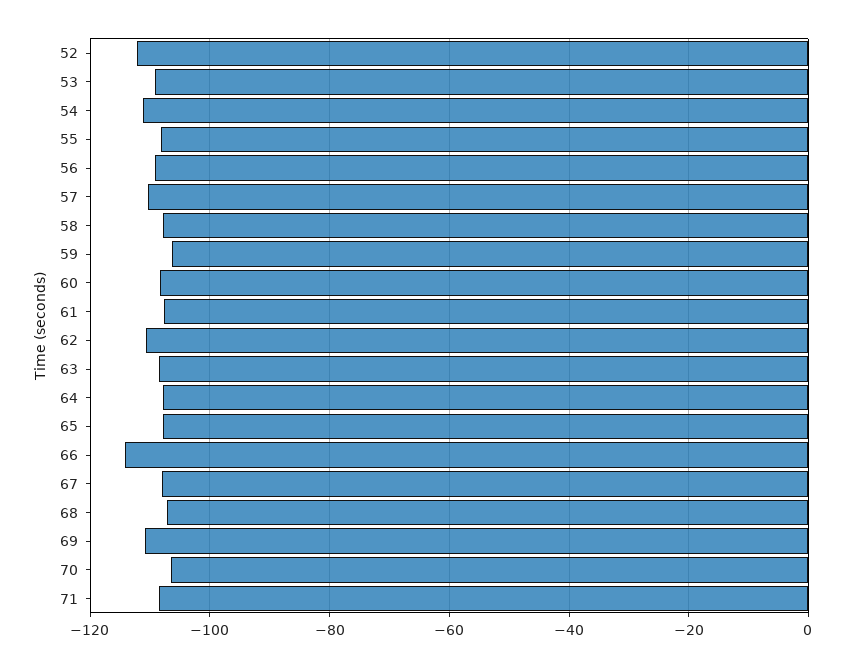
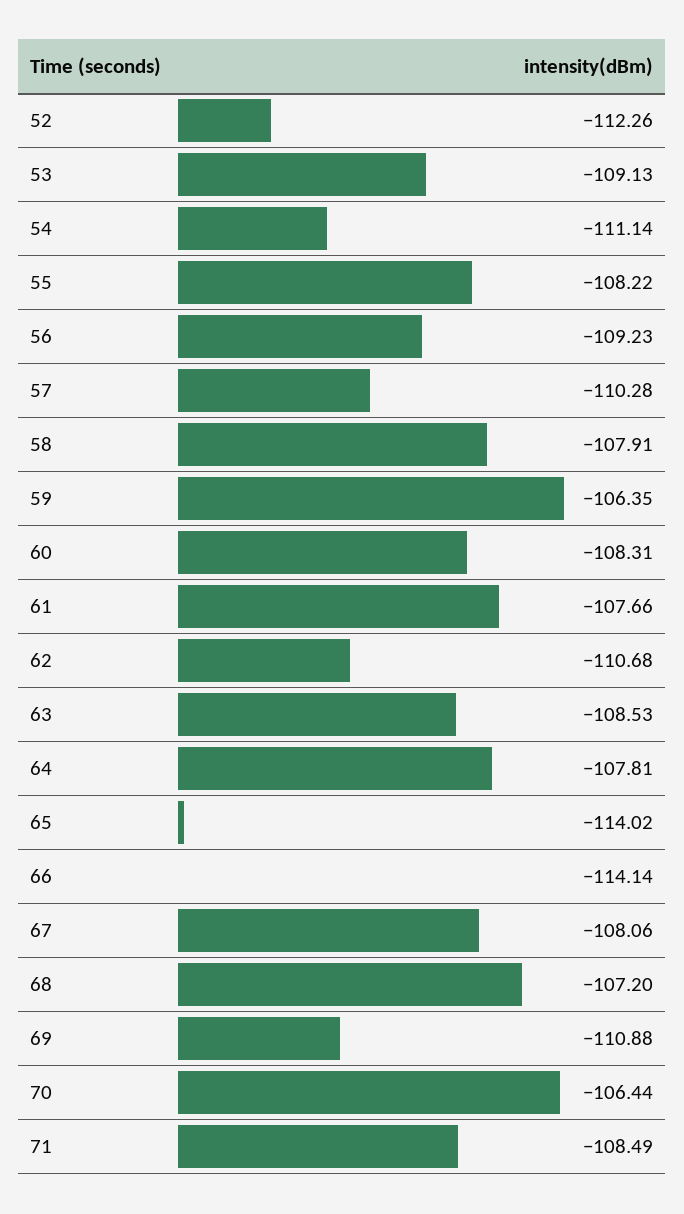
65: -108 -> -114.02

